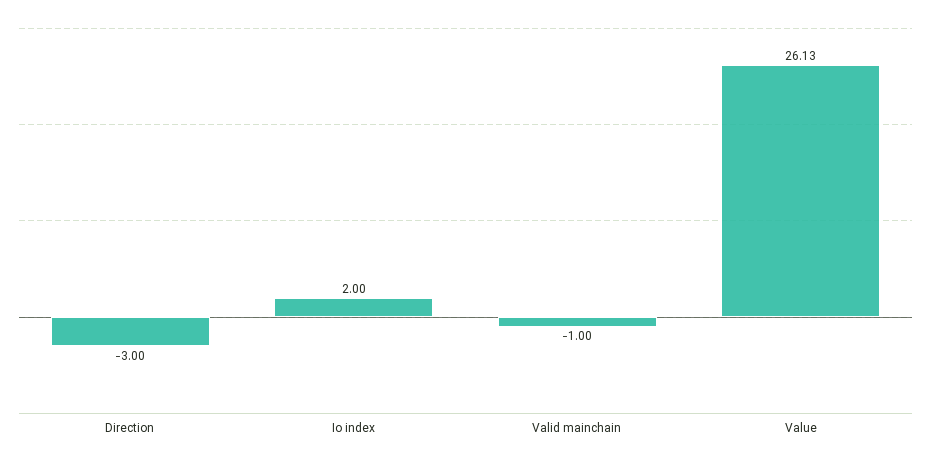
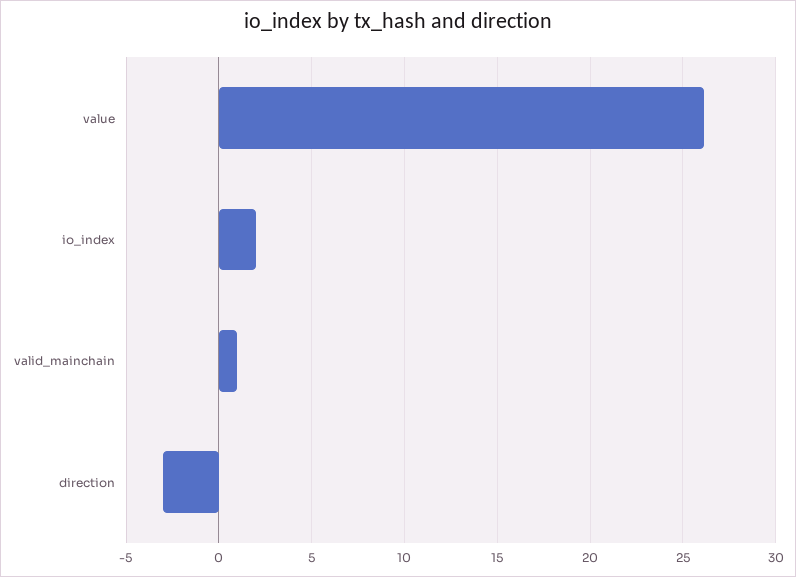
Valid mainchain: -1 -> 1

